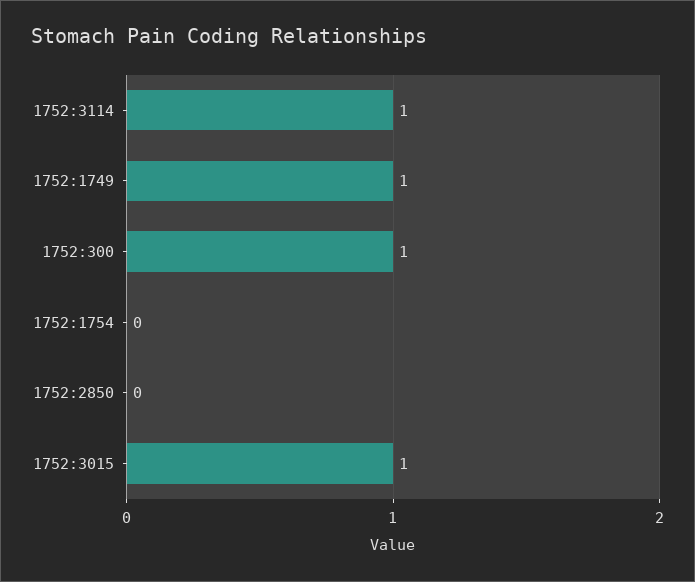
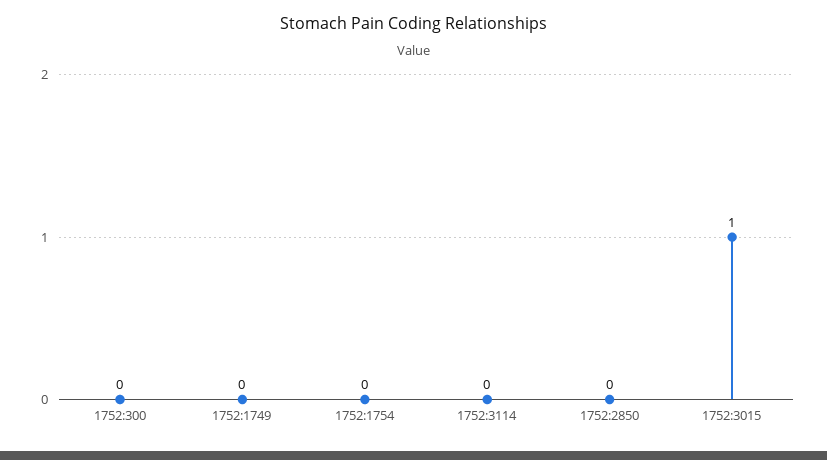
1752:3114: 1 -> 0
1752:1749: 1 -> 0
1752:300: 1 -> 0

